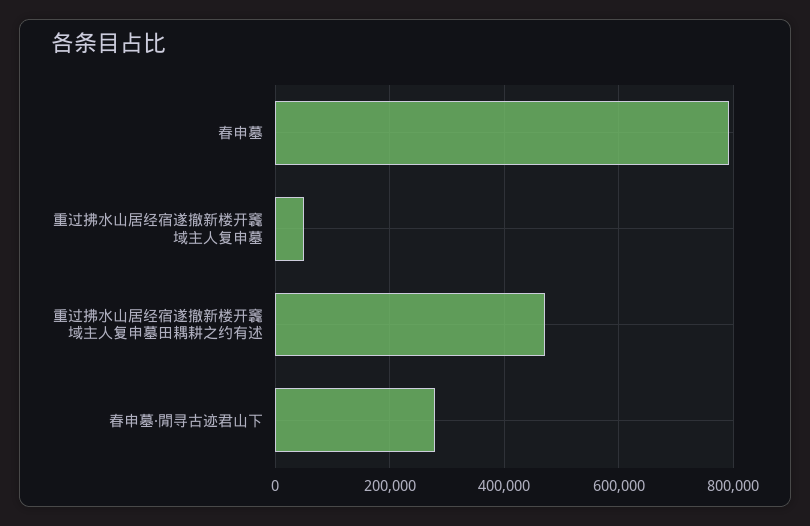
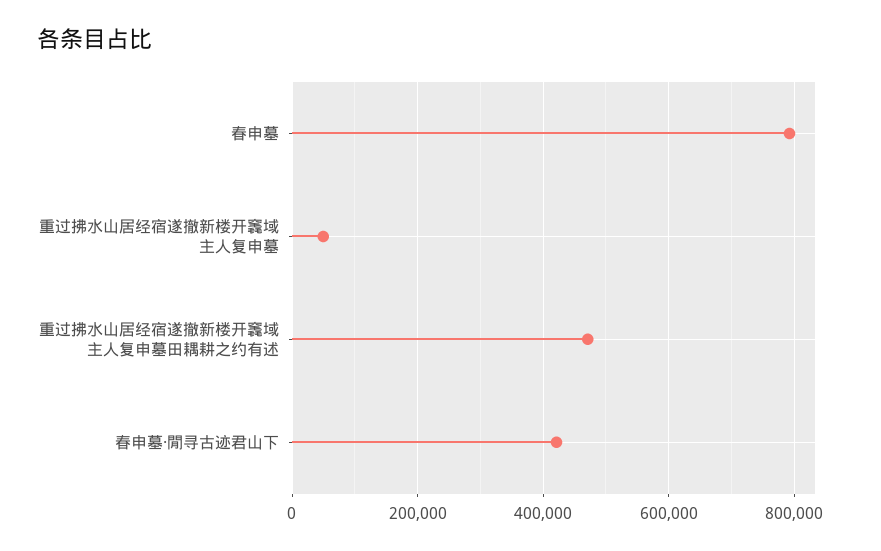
春申墓·閒寻古迹君山下: 280000 -> 420000

